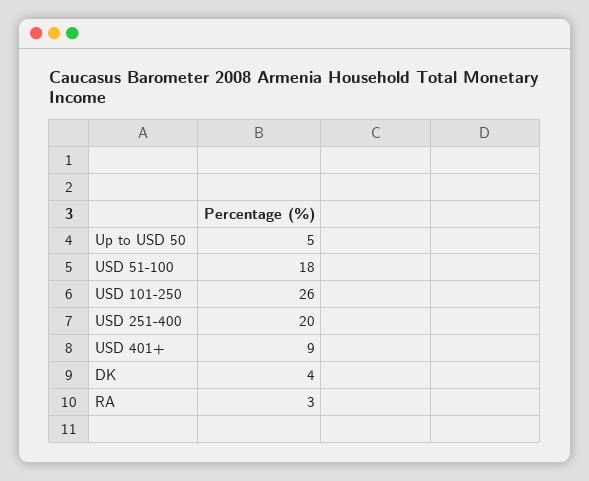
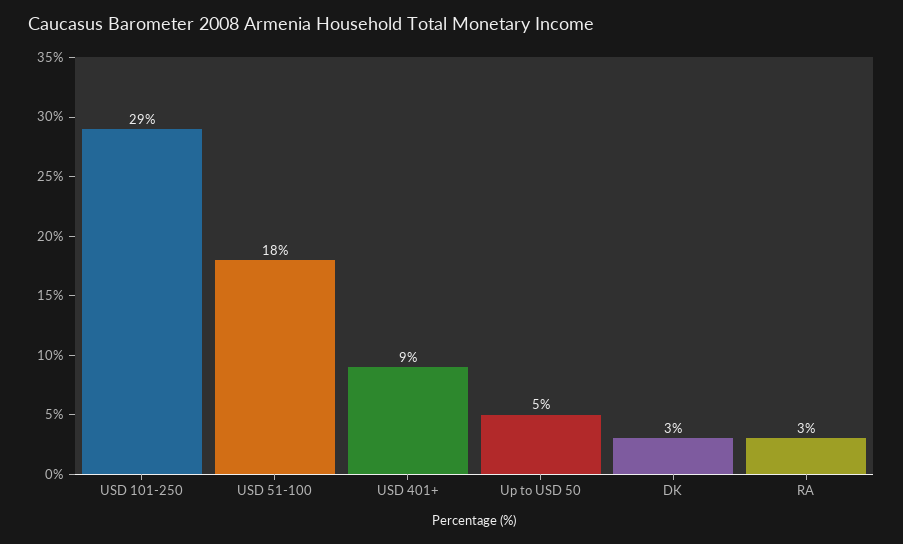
USD 101-250: 26 -> 29
USD 251-400: 20 -> none
DK: 4 -> 3

